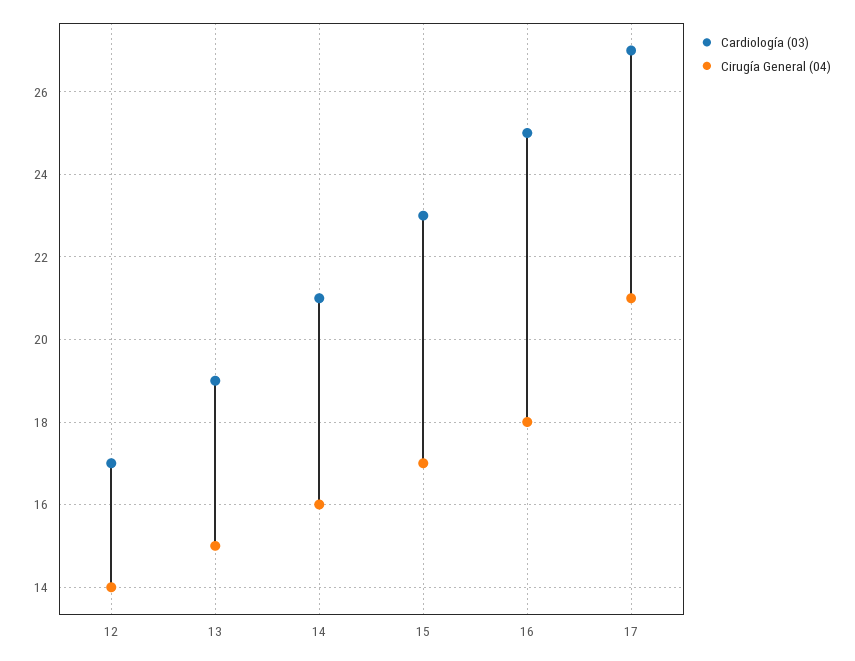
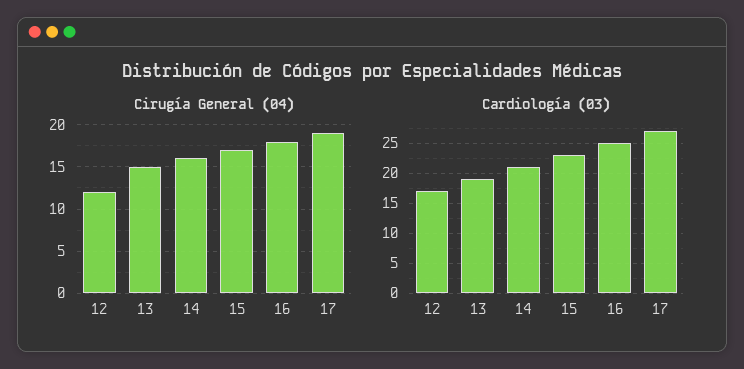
Cirugía General (04), 12: 14 -> 12
Cirugía General (04), 17: 21 -> 19

